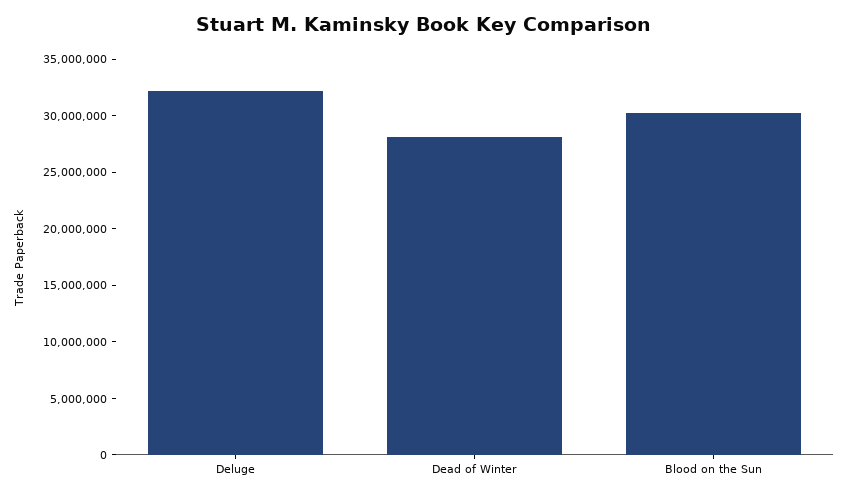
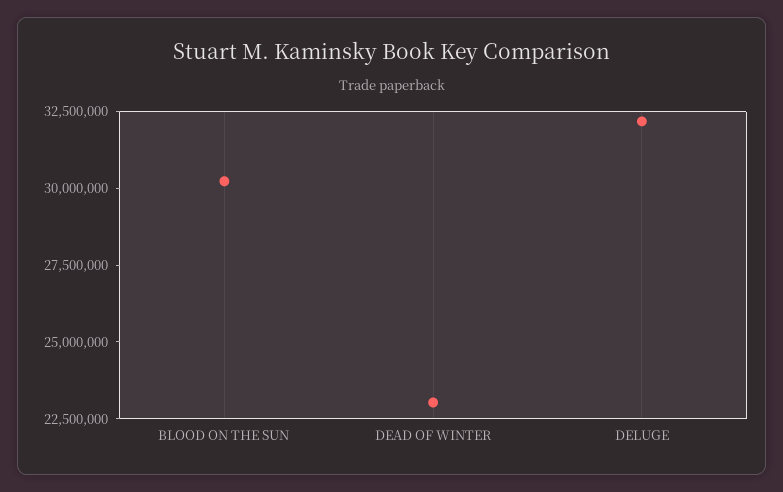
Dead of Winter: 28000000 -> 23000000

